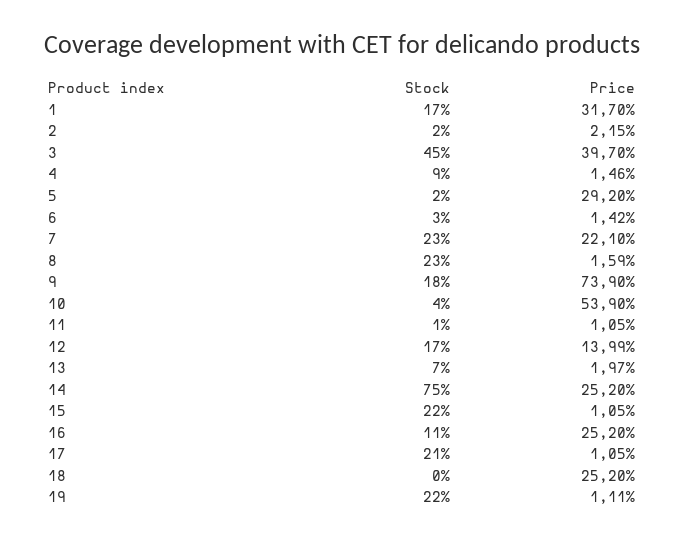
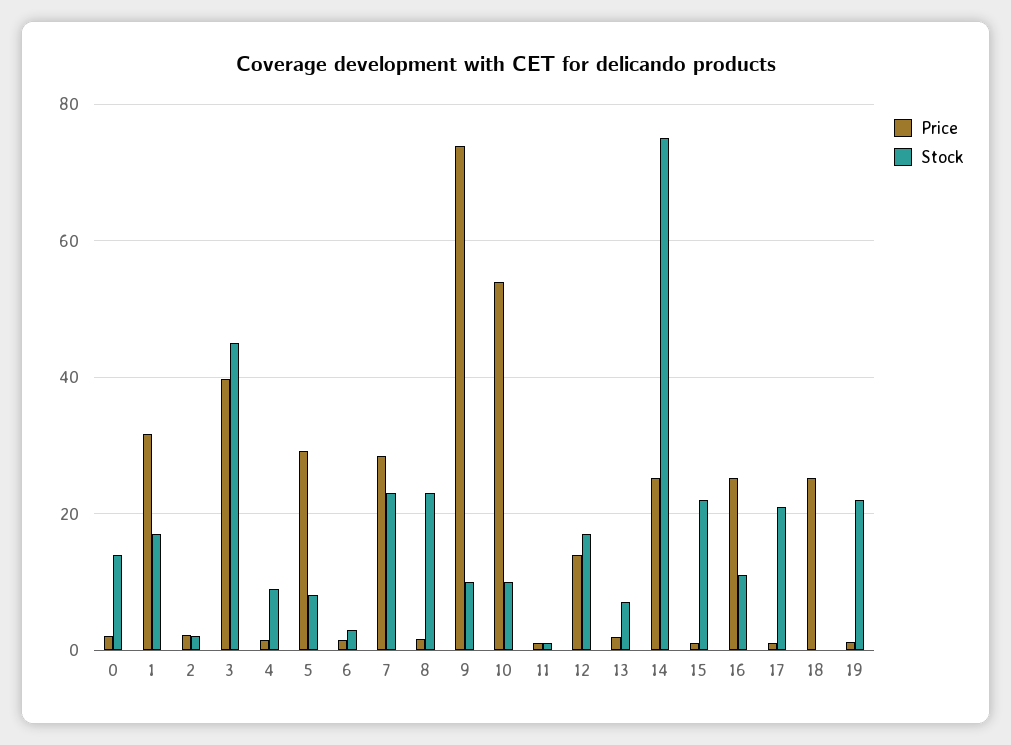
Stock, 5: 2 -> 8
Price, 7: 22.1 -> 28
Stock, 9: 18 -> 10
Stock, 10: 4 -> 10
Price, 0: none -> 2
Stock, 0: none -> 14

